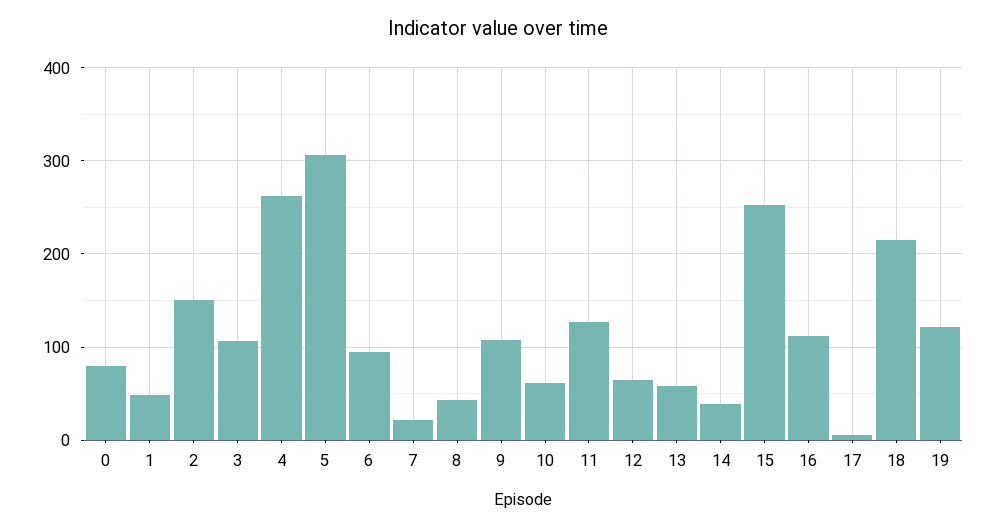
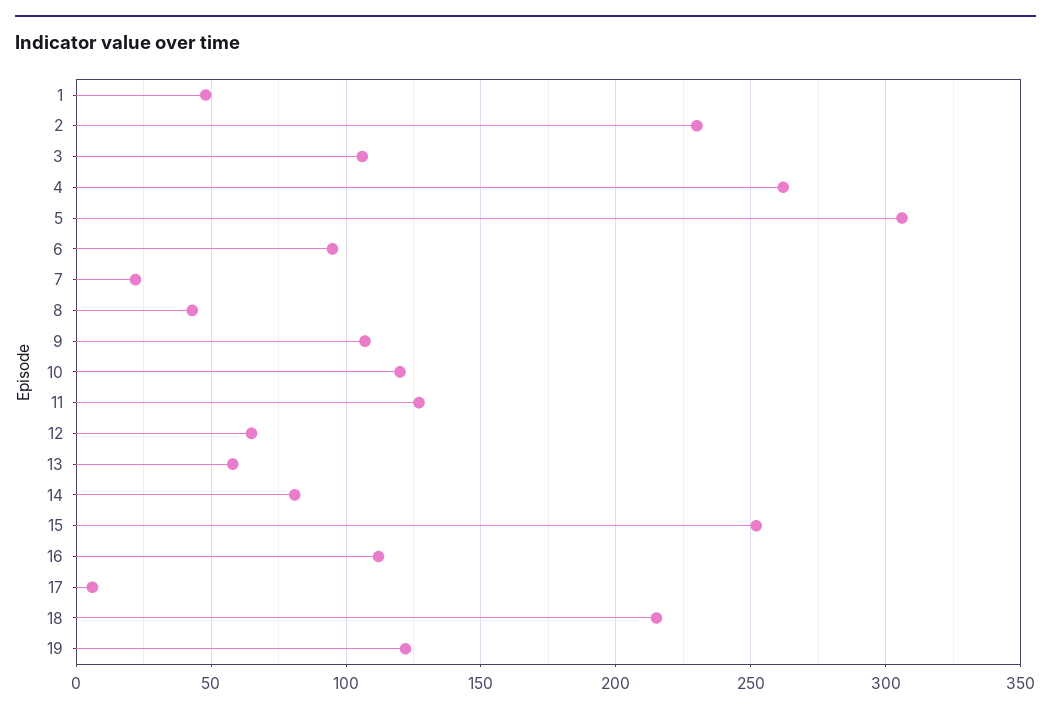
0: 80 -> none
2: 150 -> 230
10: 60 -> 120
14: 40 -> 80

